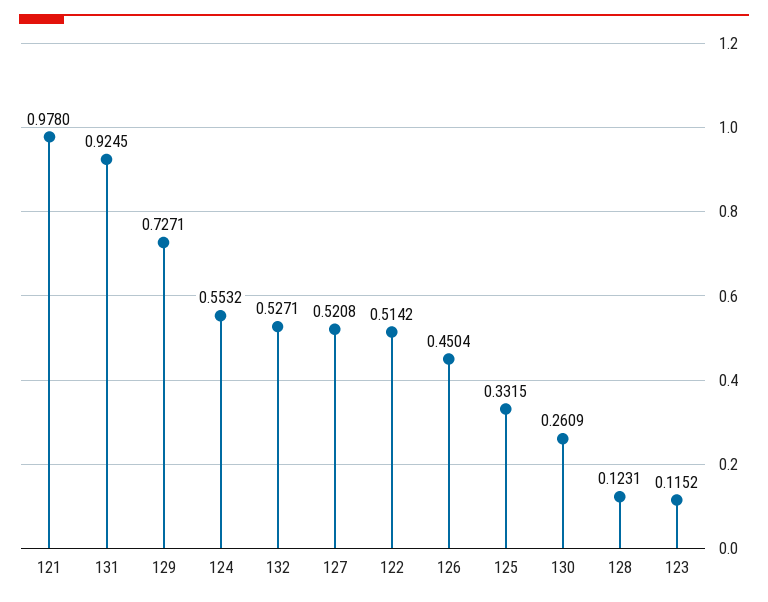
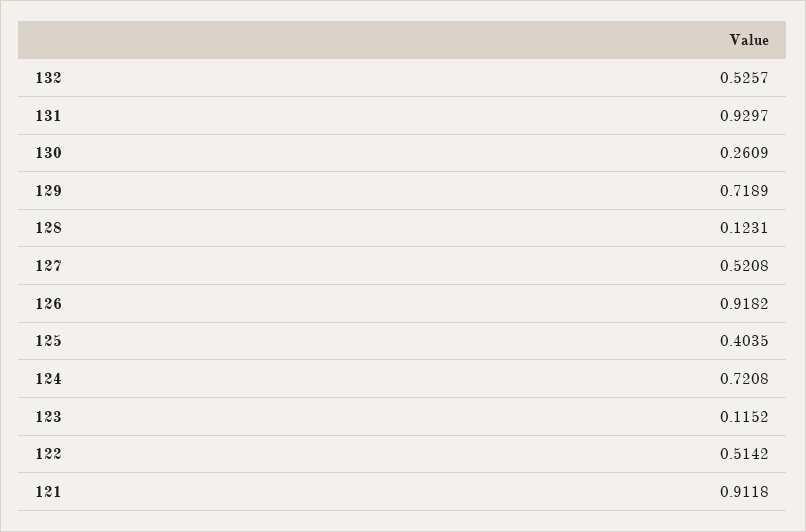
121: 0.978 -> 0.9118
131: 0.9245 -> 0.9297
129: 0.7271 -> 0.7189
124: 0.5532 -> 0.7208
132: 0.5271 -> 0.5257
126: 0.4504 -> 0.9182
125: 0.3315 -> 0.4035

